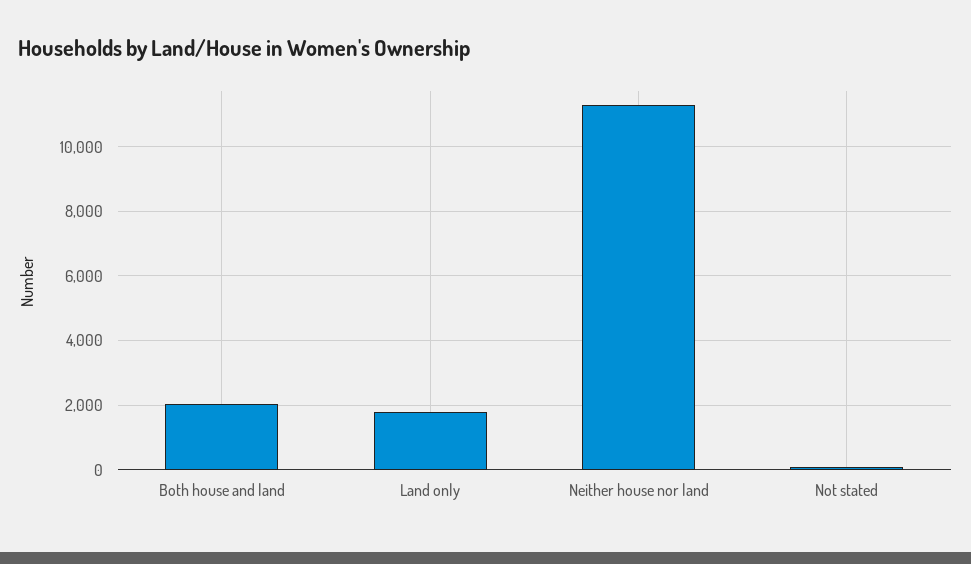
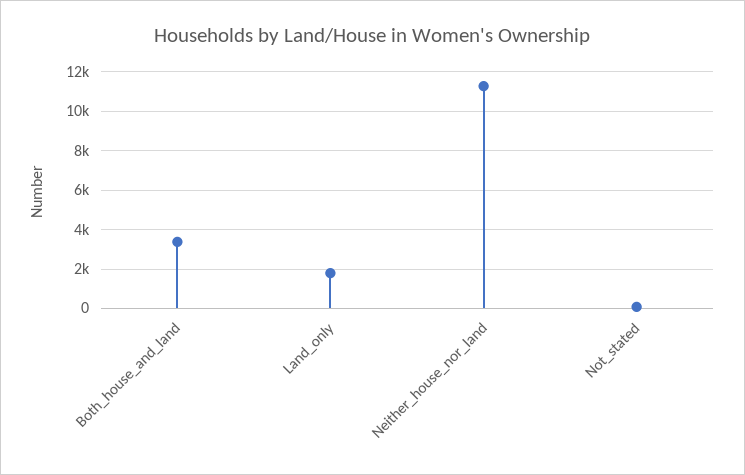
Both house and land: 2000 -> 3500

